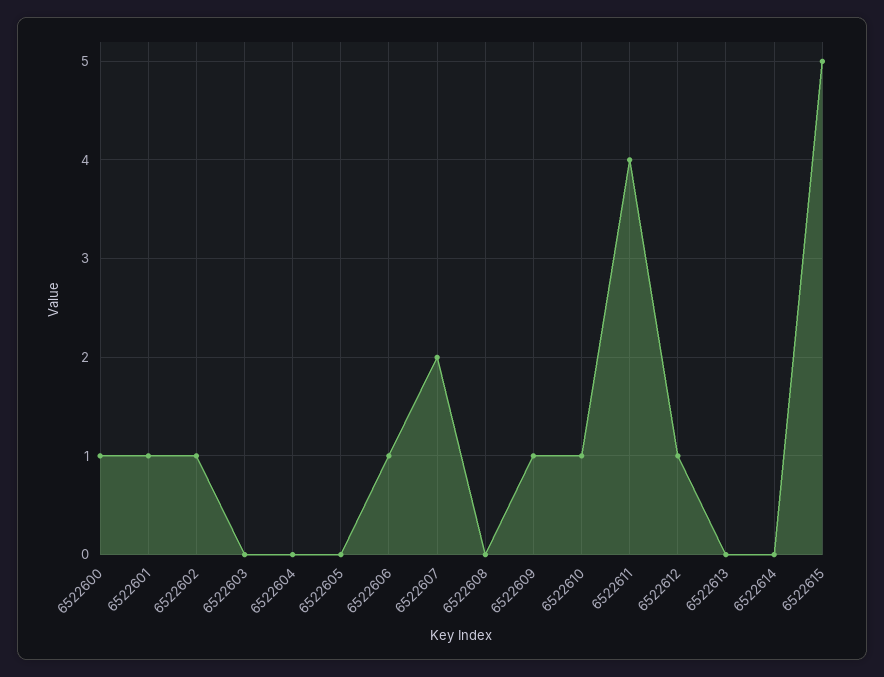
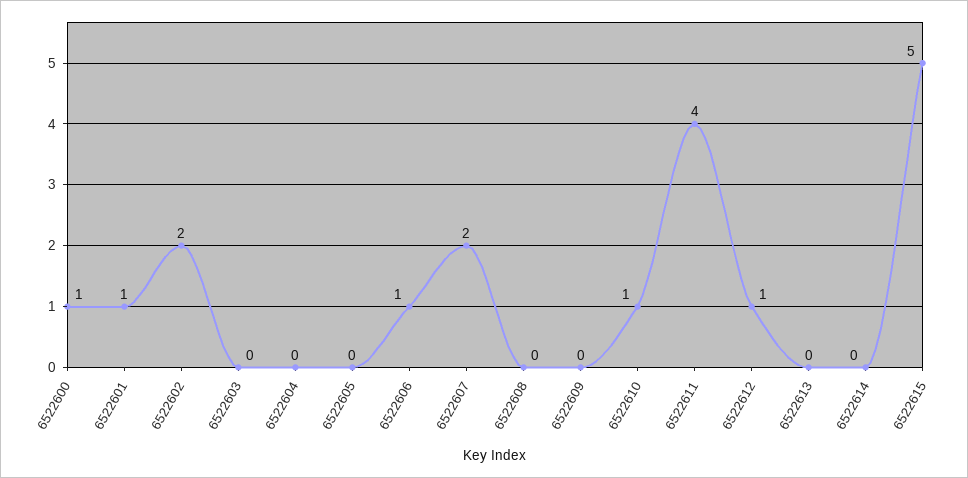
6522602: 1 -> 2
6522609: 1 -> 0

